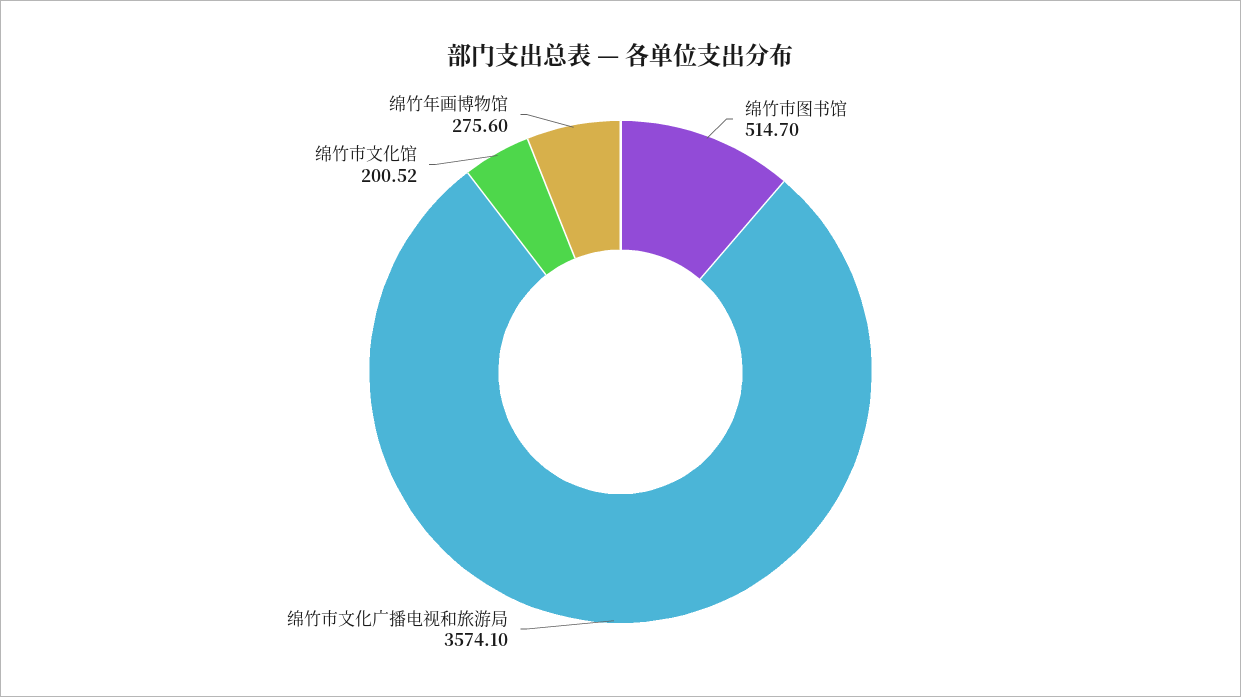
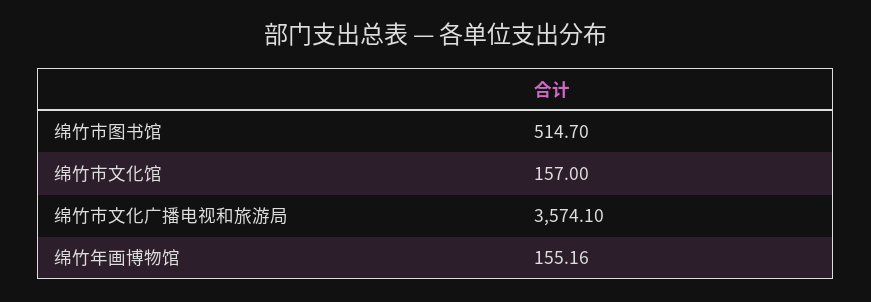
绵竹市文化馆: 200.52 -> 157
绵竹年画博物馆: 275.6 -> 155.16

